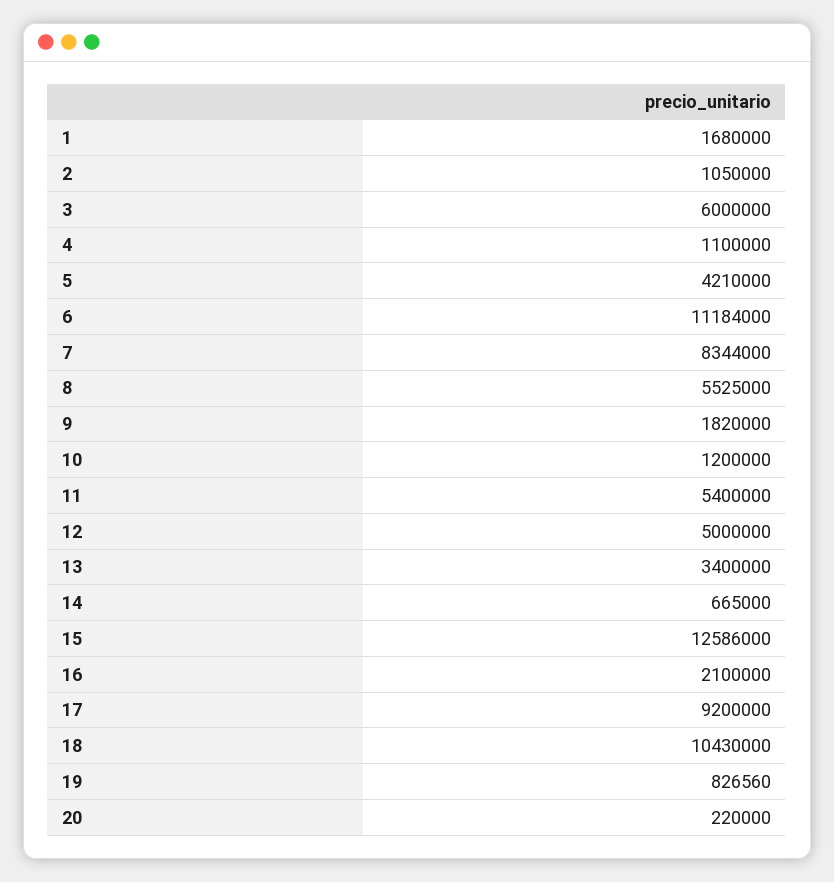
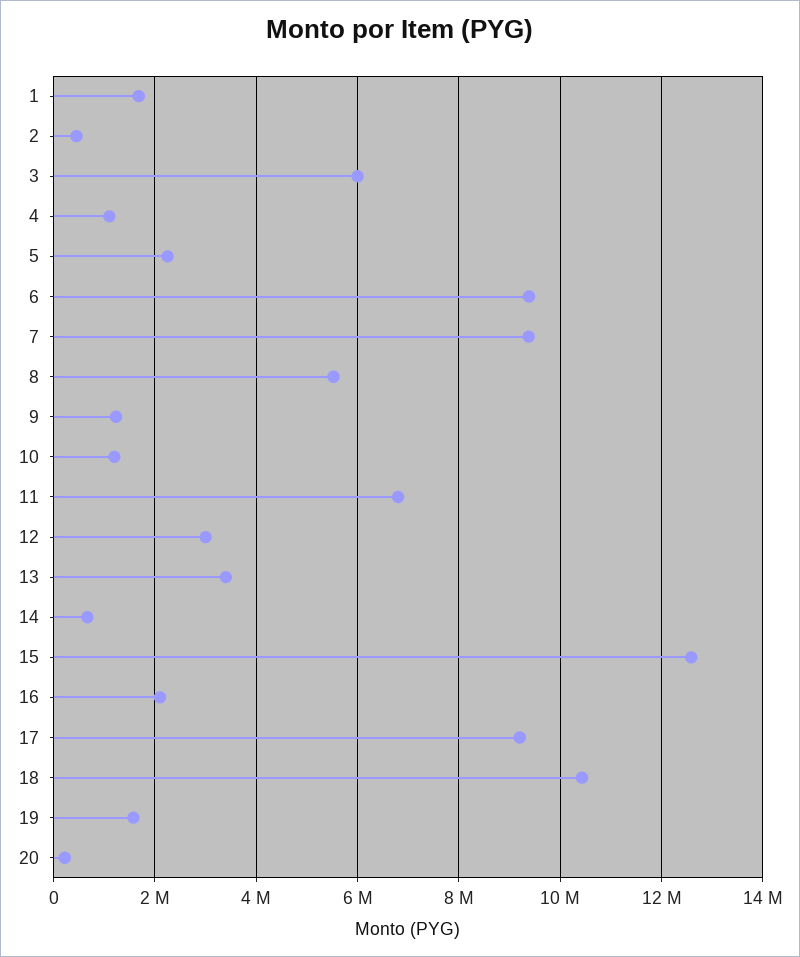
2: 1050000 -> 400000
5: 4210000 -> 2200000
6: 11184000 -> 9400000
7: 8344000 -> 9400000
9: 1820000 -> 1200000
11: 5400000 -> 6800000
12: 5000000 -> 3000000
19: 826560 -> 1600000

